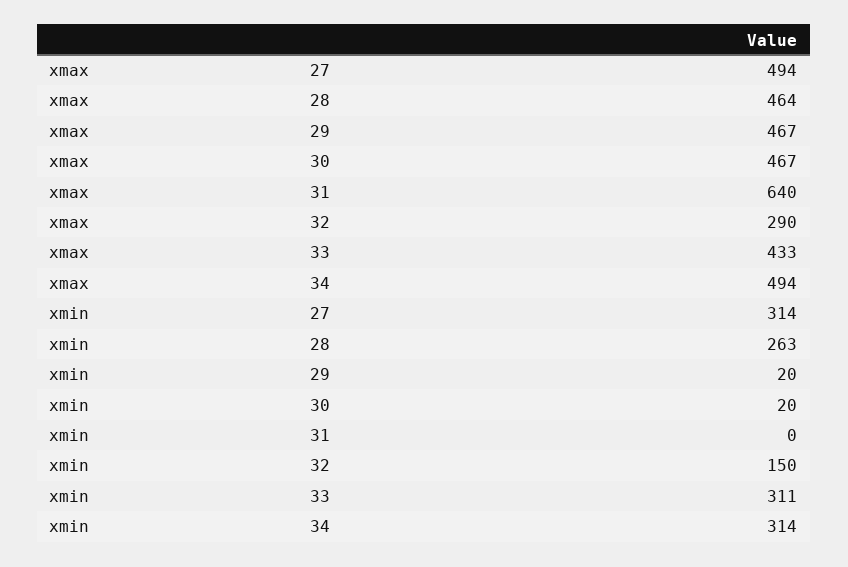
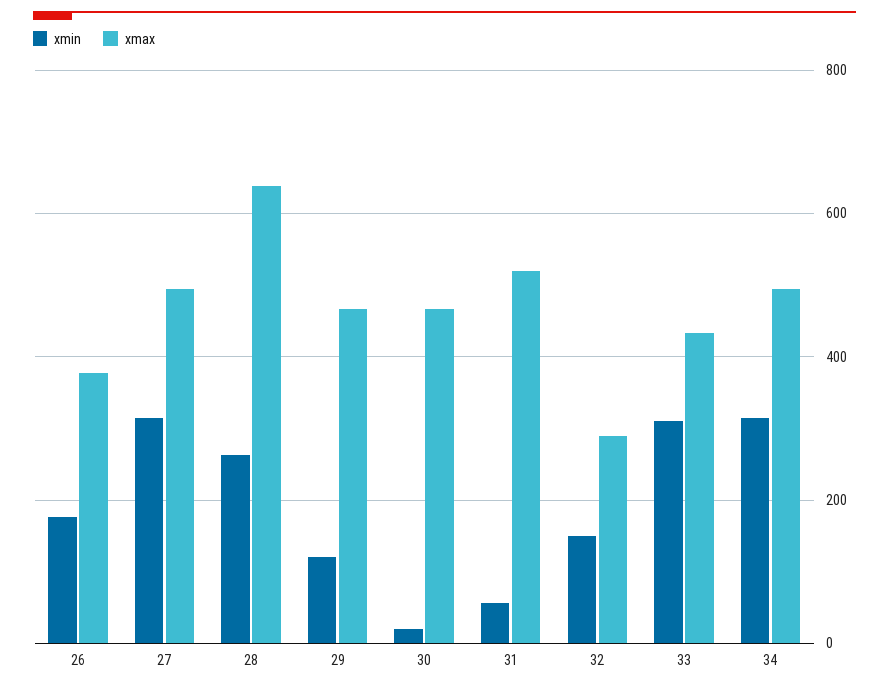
xmax, 28: 464 -> 640
xmax, 31: 640 -> 520
xmin, 29: 20 -> 120
xmin, 31: 0 -> 60
xmin, 26: none -> 180
xmax, 26: none -> 380

